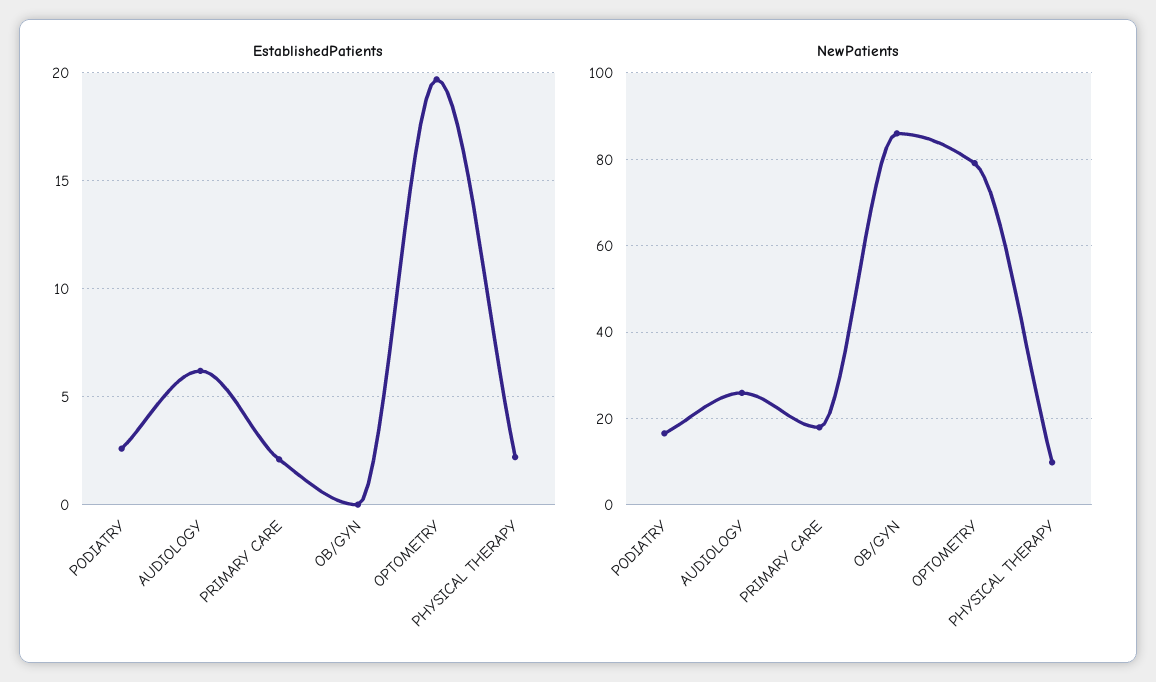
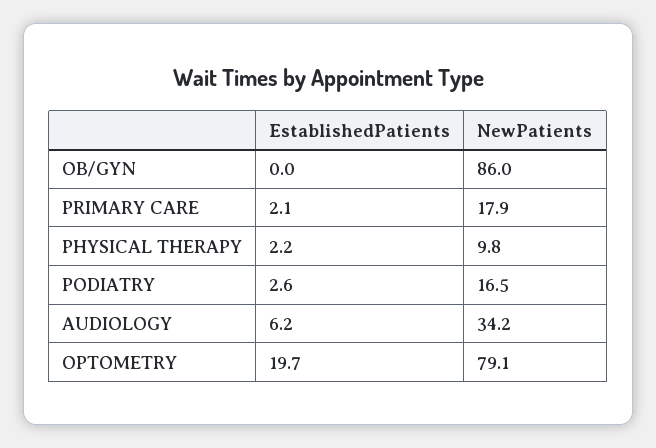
NewPatients, AUDIOLOGY: 26 -> 34.2

